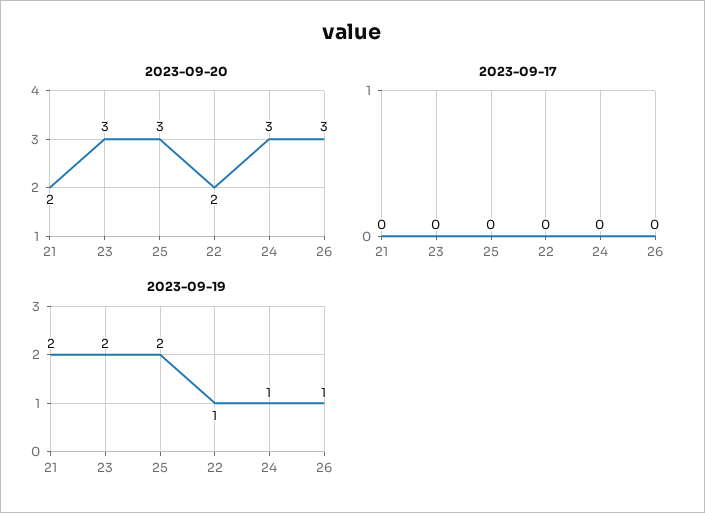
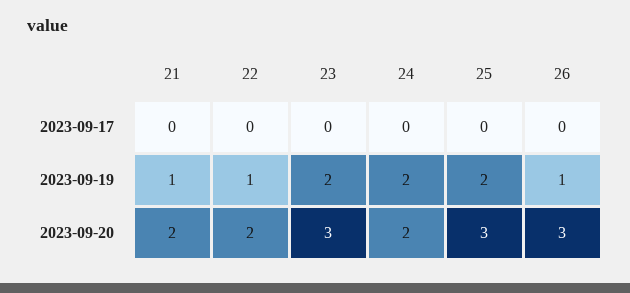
2023-09-20, 24: 3 -> 2
2023-09-19, 21: 2 -> 1
2023-09-19, 24: 1 -> 2

